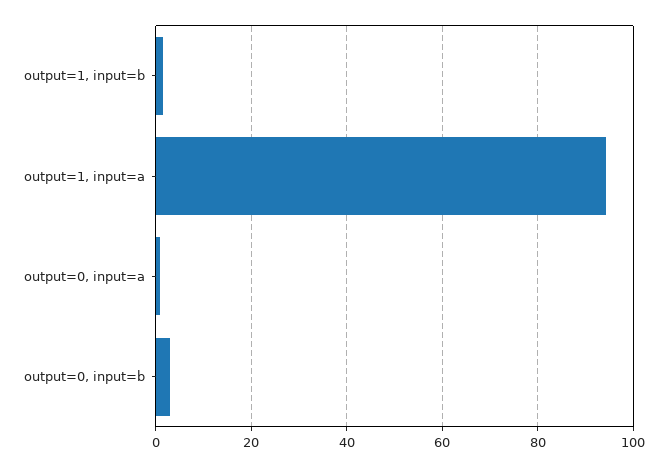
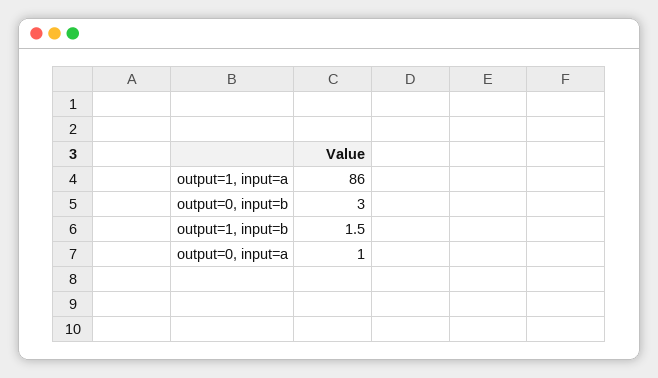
output=1, input=a: 94 -> 86

